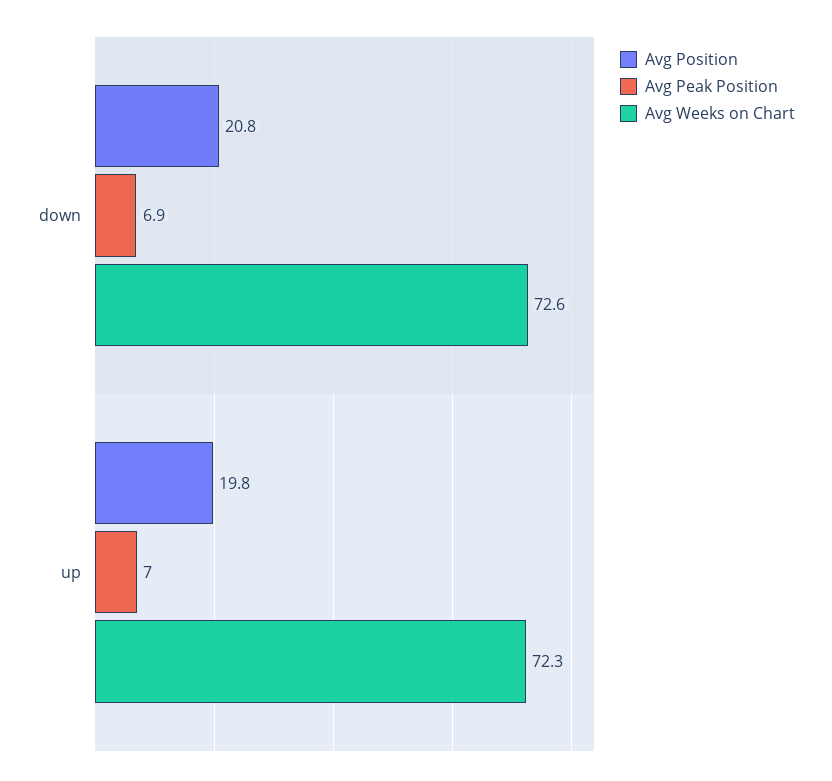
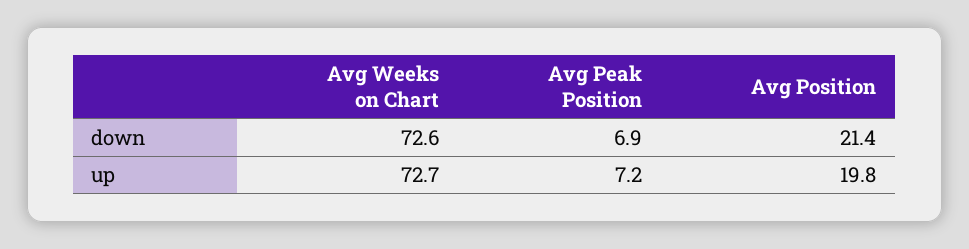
Avg Position, down: 20.8 -> 21.4
Avg Peak Position, up: 7 -> 7.2
Avg Weeks on Chart, up: 72.3 -> 72.7

